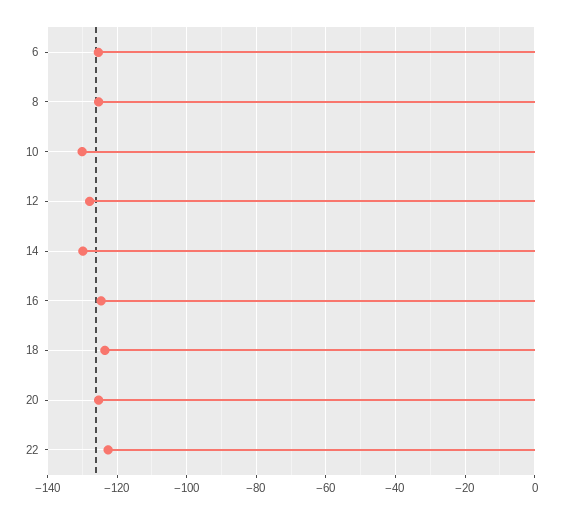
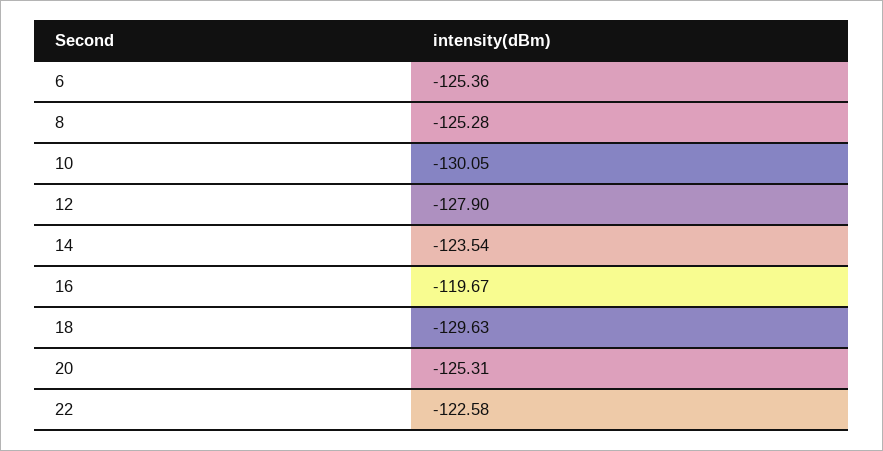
14: -130 -> -123.54
16: -124 -> -119.67
18: -124 -> -129.63

